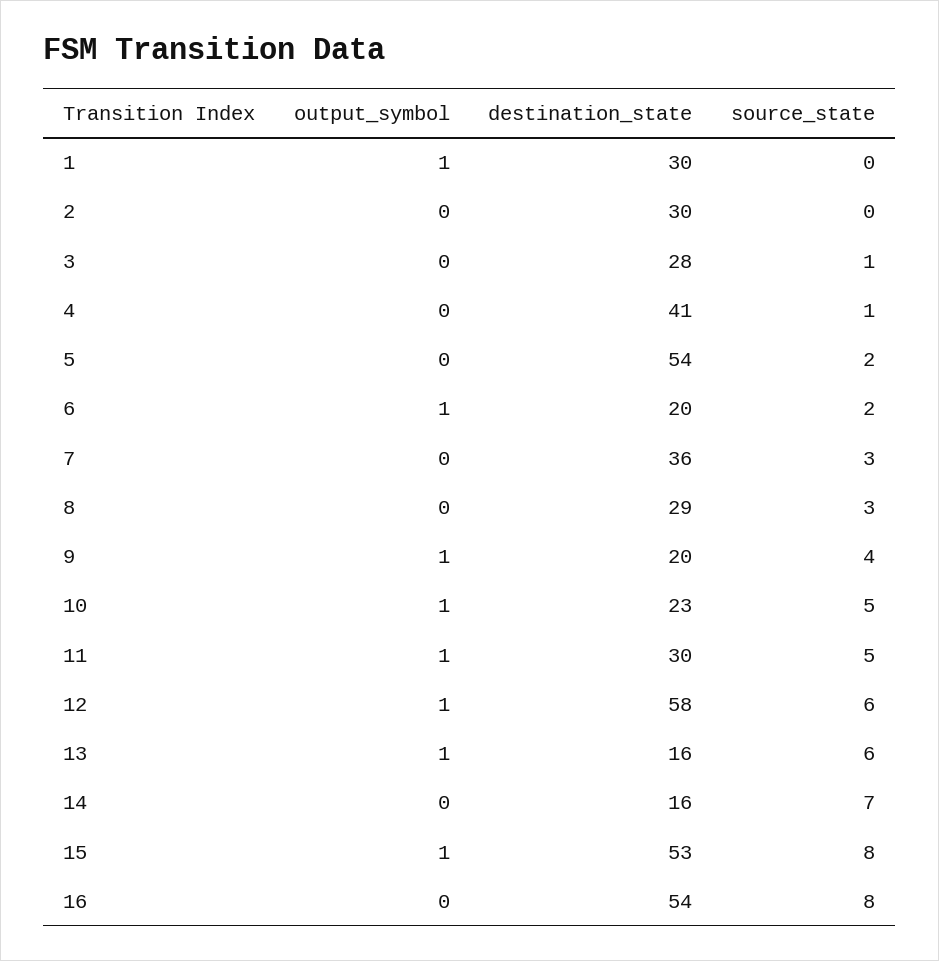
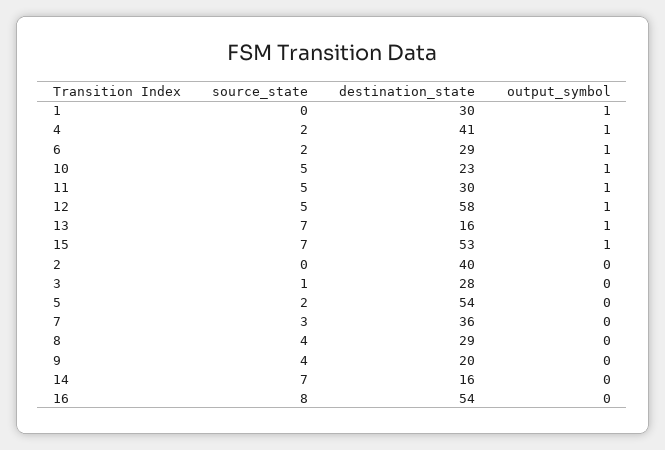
destination_state, 2: 30 -> 40
output_symbol, 4: 0 -> 1
source_state, 4: 1 -> 2
destination_state, 6: 20 -> 29
source_state, 8: 3 -> 4
output_symbol, 9: 1 -> 0
source_state, 12: 6 -> 5
source_state, 13: 6 -> 7
source_state, 15: 8 -> 7

